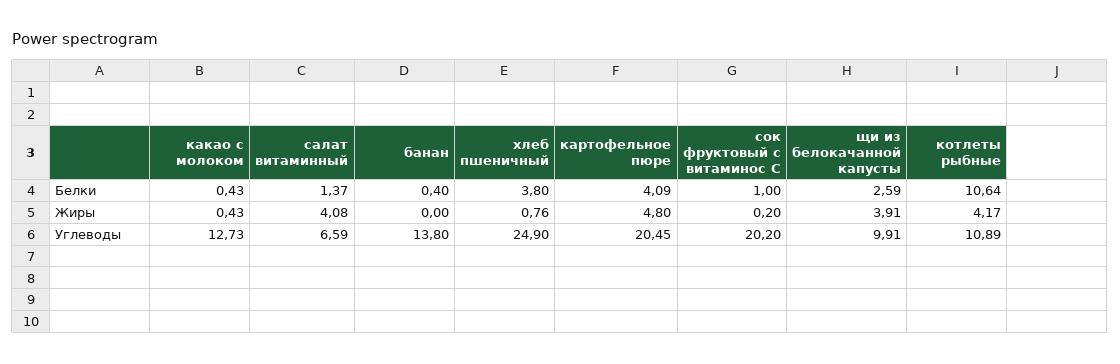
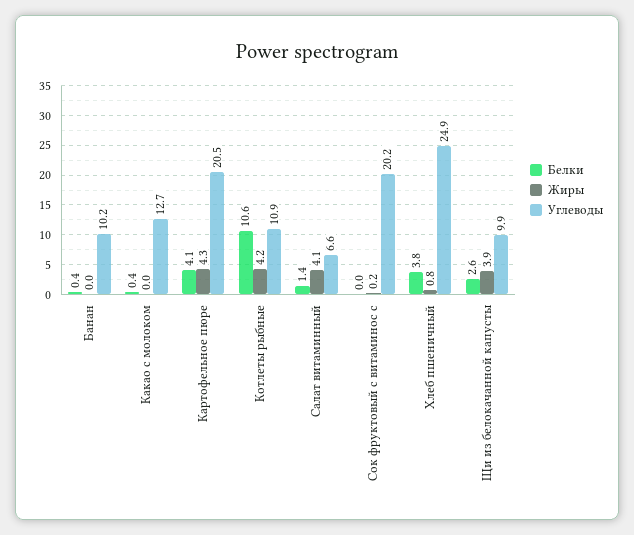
Белки, сок фруктовый с витаминос С: 1 -> 0
Жиры, какао с молоком: 0.43 -> 0
Жиры, картофельное пюре: 4.8 -> 4.3
Углеводы, банан: 13.8 -> 10.2

